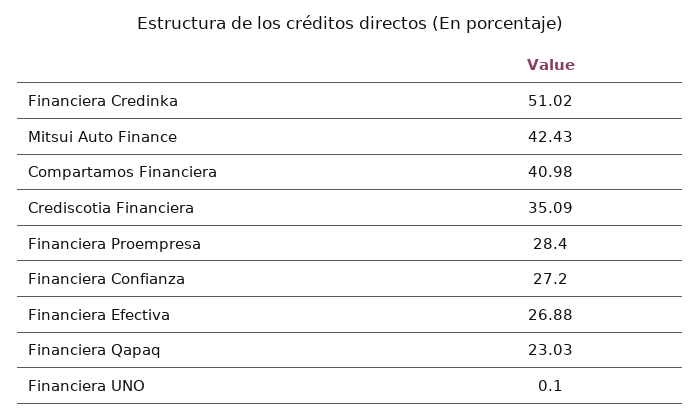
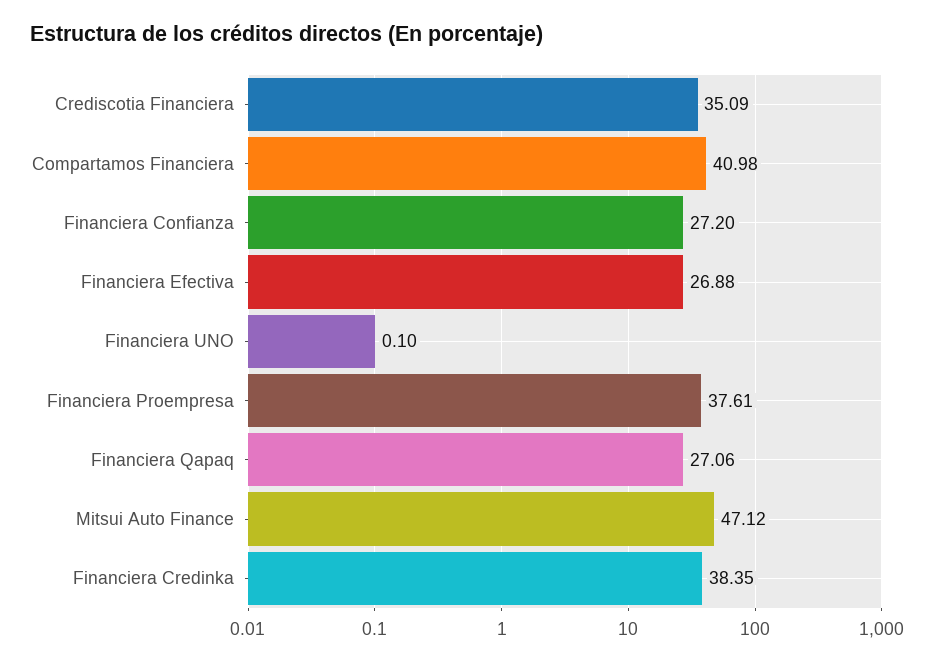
Financiera Credinka: 51.02 -> 38.35
Mitsui Auto Finance: 42.43 -> 47.12
Financiera Proempresa: 28.4 -> 37.61
Financiera Qapaq: 23.03 -> 27.06

